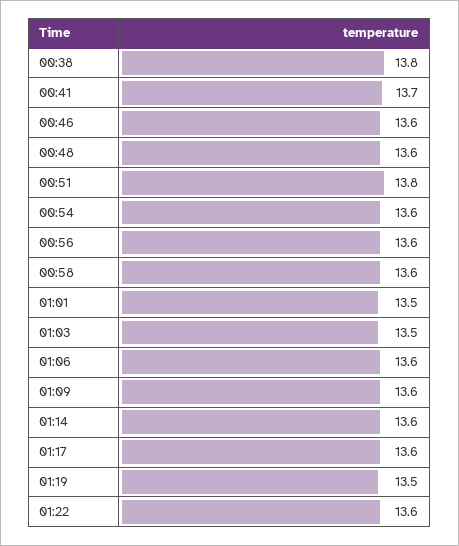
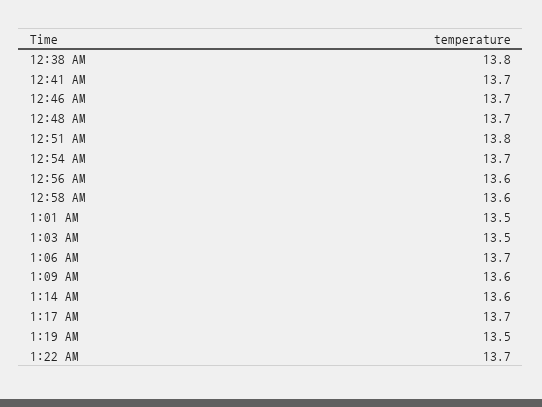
00:46: 13.6 -> 13.7
00:48: 13.6 -> 13.7
00:54: 13.6 -> 13.7
01:06: 13.6 -> 13.7
01:17: 13.6 -> 13.7
01:22: 13.6 -> 13.7

